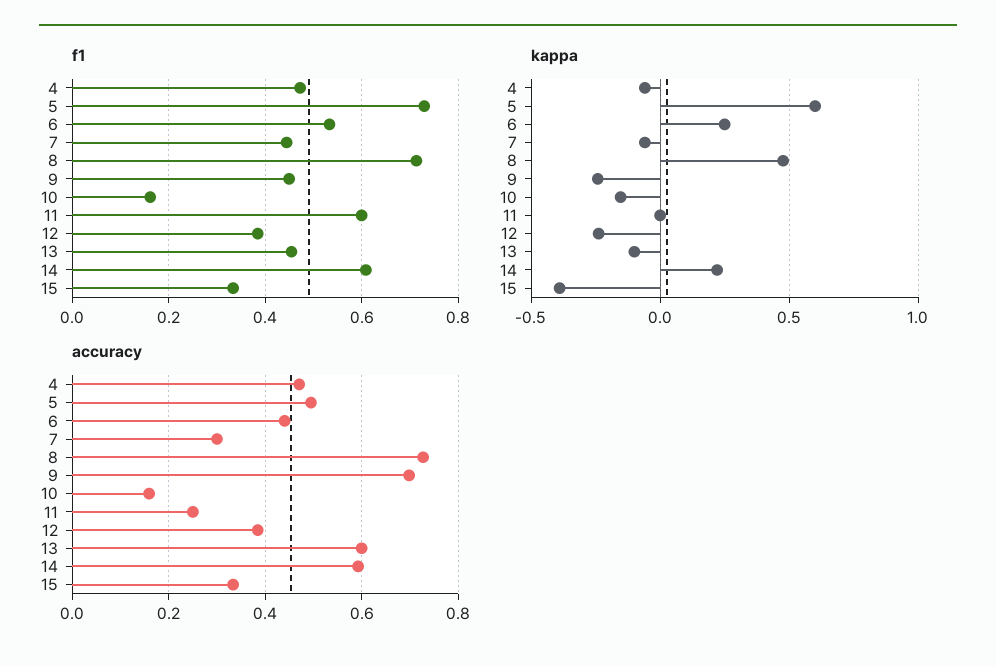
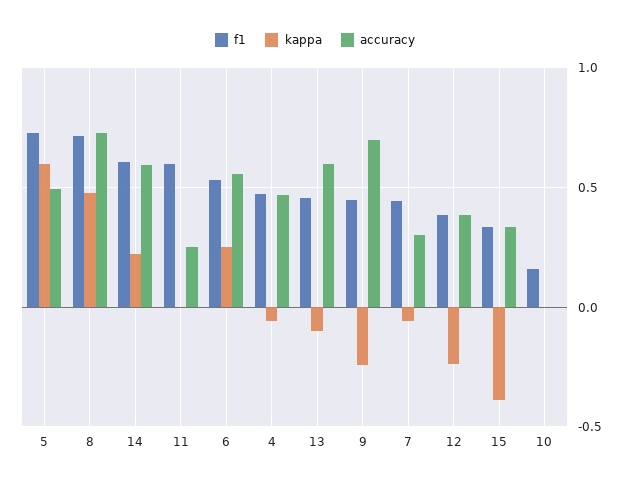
kappa, 10: -0.15 -> 0
accuracy, 6: 0.44 -> 0.55
accuracy, 10: 0.16 -> 0

